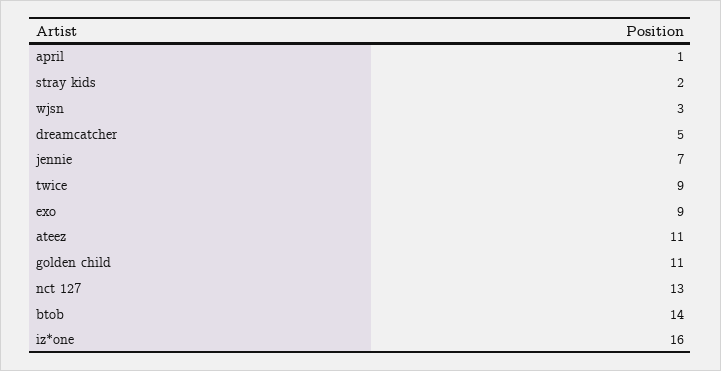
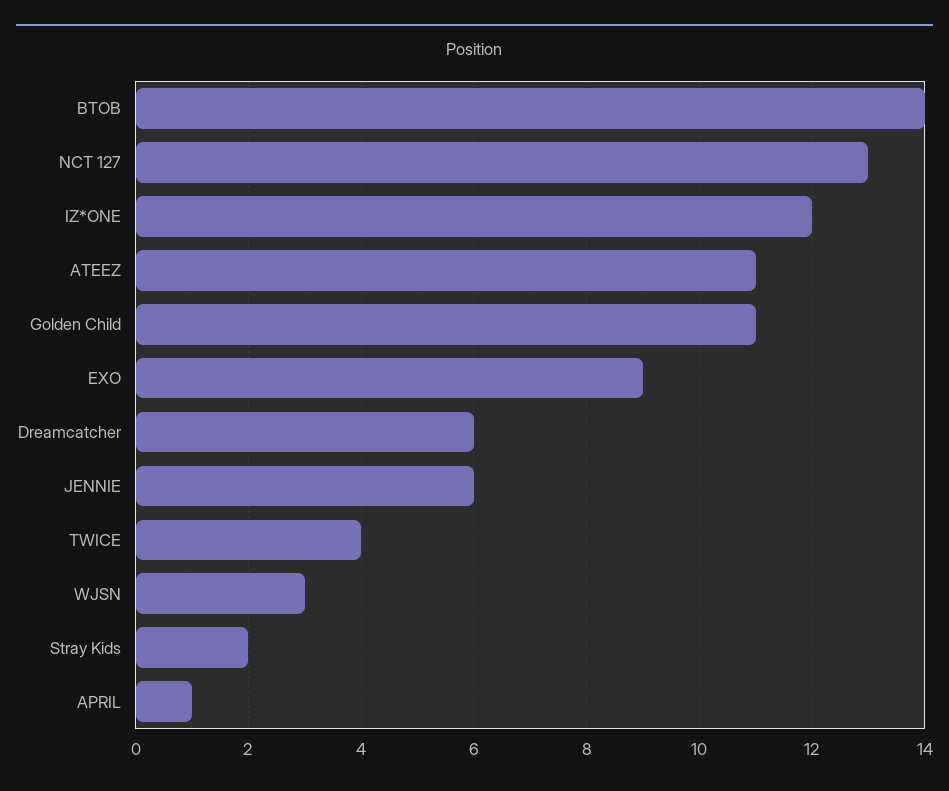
dreamcatcher: 5 -> 6
jennie: 7 -> 6
twice: 9 -> 4
iz*one: 16 -> 12

